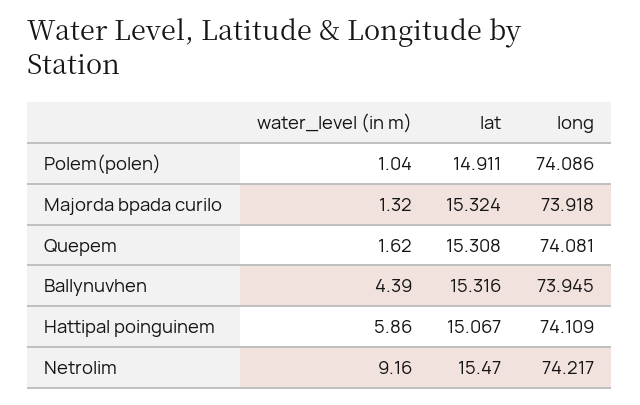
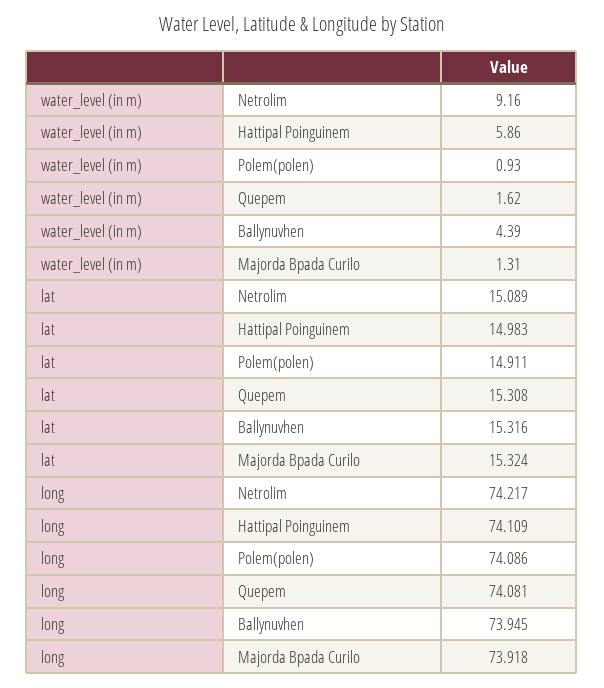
water_level (in m), Polem(polen): 1.04 -> 0.93
water_level (in m), Majorda bpada curilo: 1.32 -> 1.31
lat, Hattipal poinguinem: 15.067 -> 14.983
lat, Netrolim: 15.47 -> 15.089

